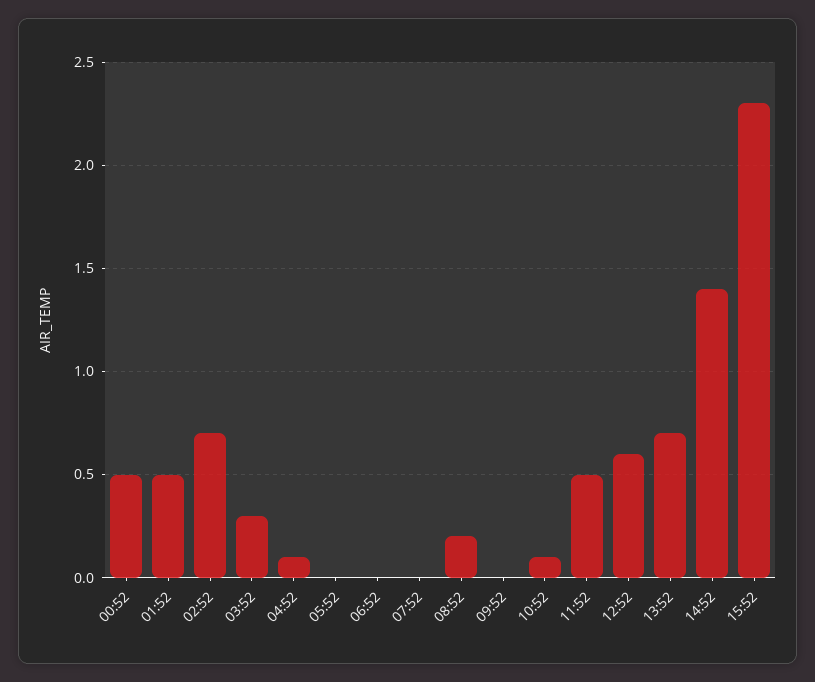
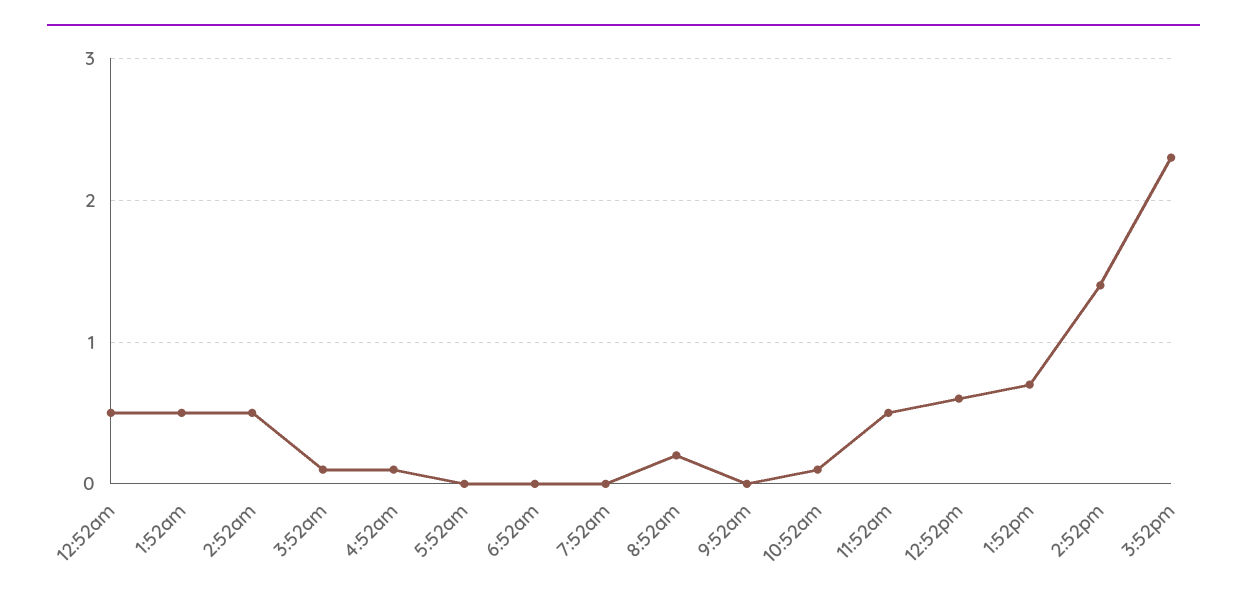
02:52: 0.7 -> 0.5
03:52: 0.3 -> 0.1

